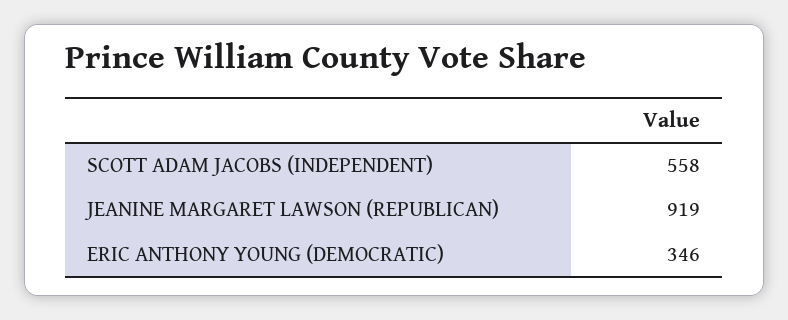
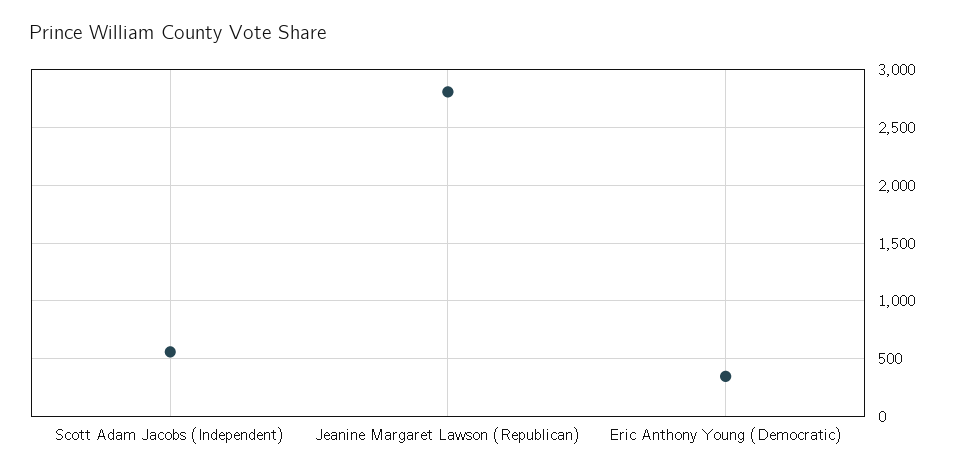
JEANINE MARGARET LAWSON (REPUBLICAN): 919 -> 2800

